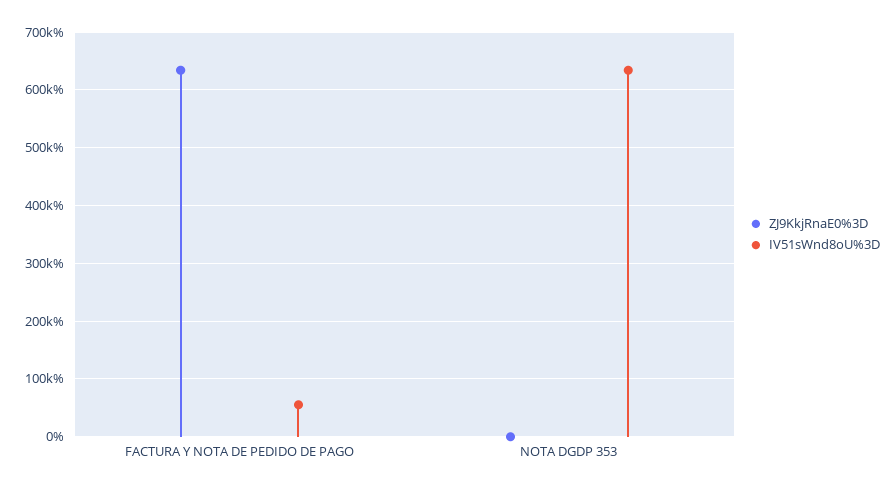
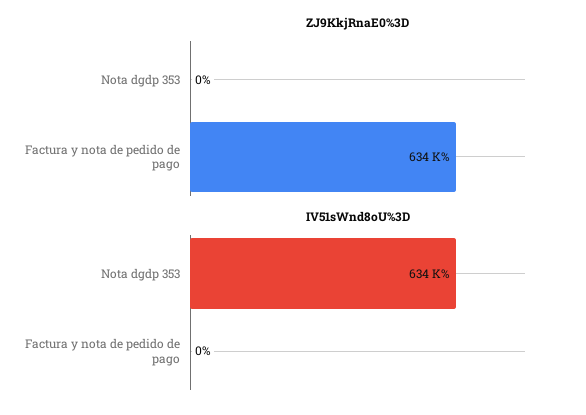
IV51sWnd8oU%3D, FACTURA Y NOTA DE PEDIDO DE PAGO: 60000 -> 0

